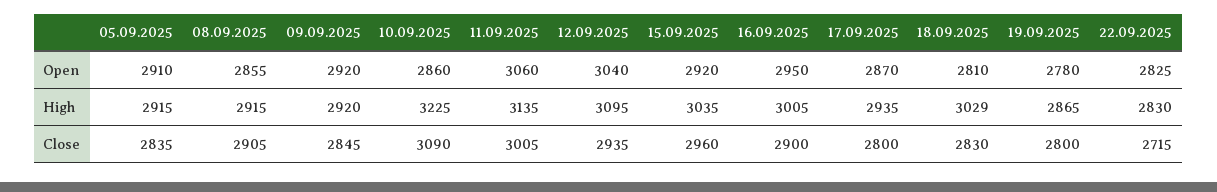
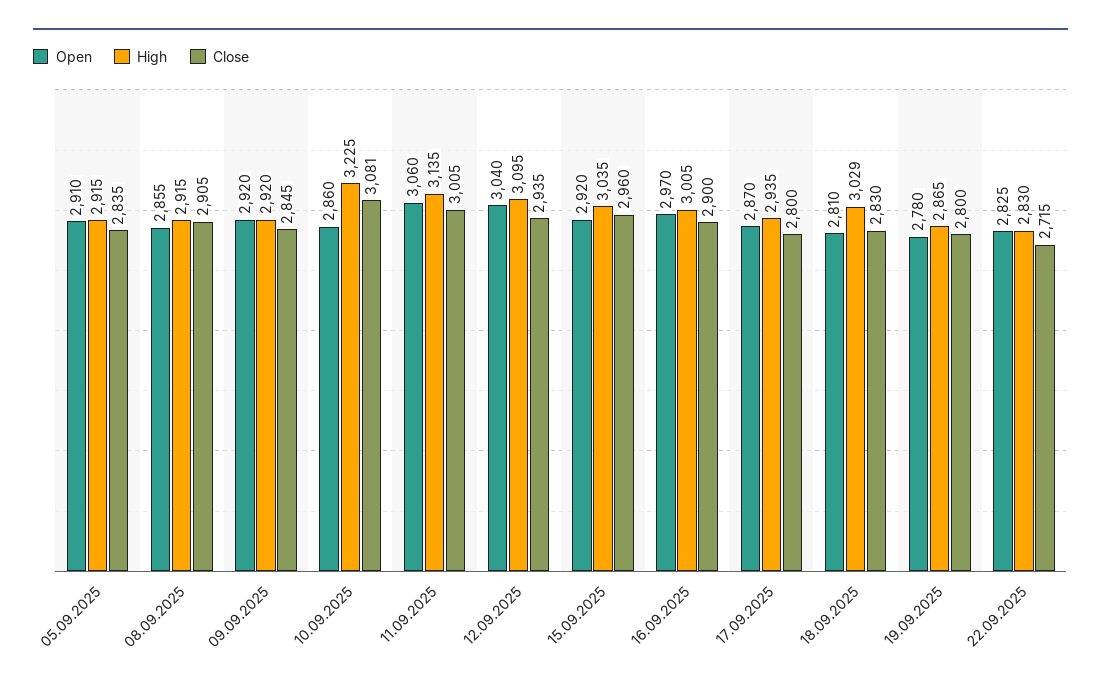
Open, 16.09.2025: 2950 -> 2970
Close, 10.09.2025: 3090 -> 3081

